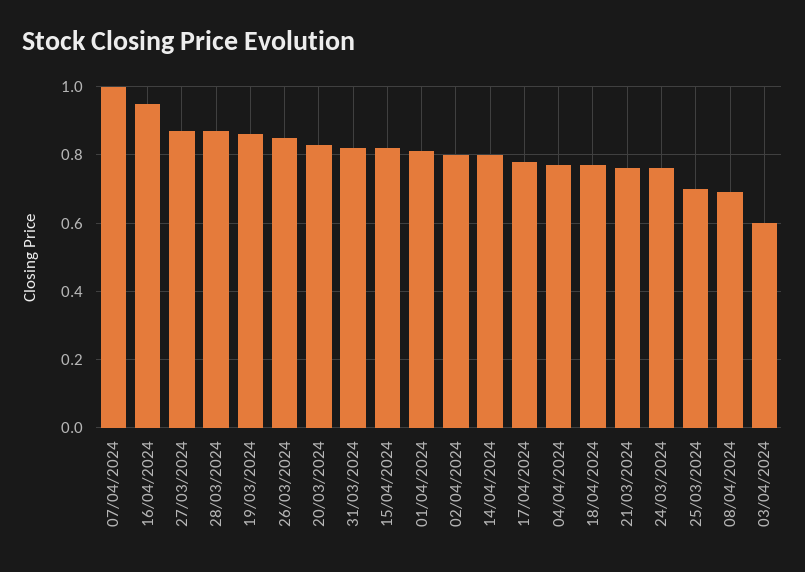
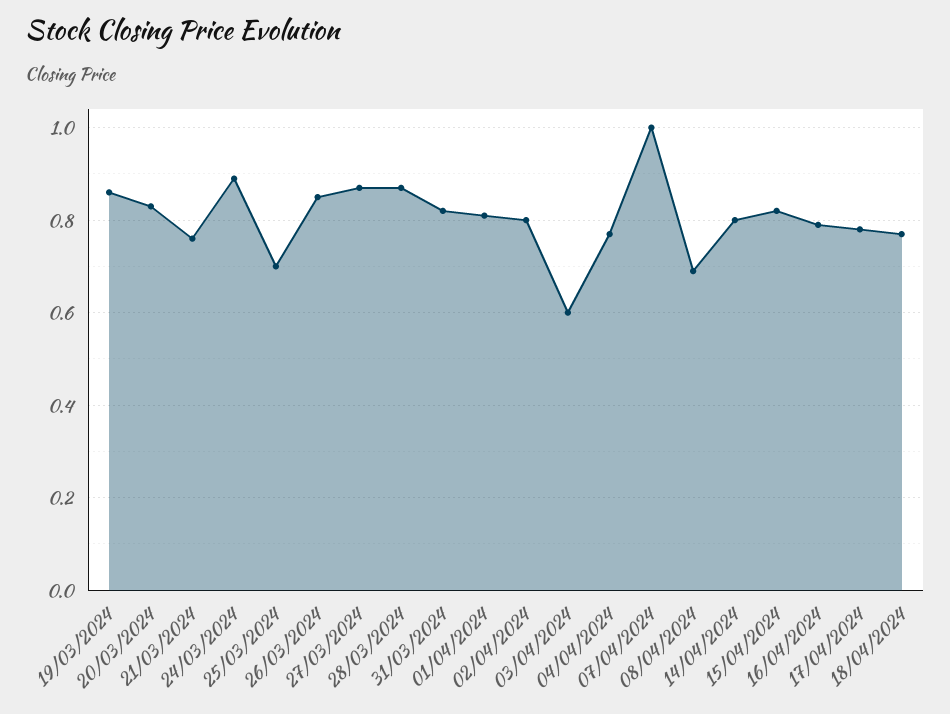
16/04/2024: 0.95 -> 0.8
24/03/2024: 0.75 -> 0.9

